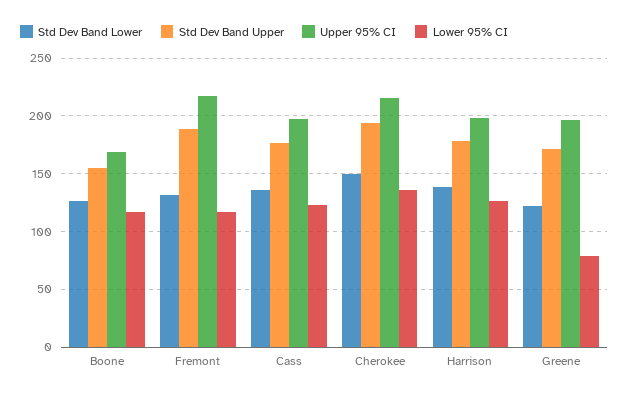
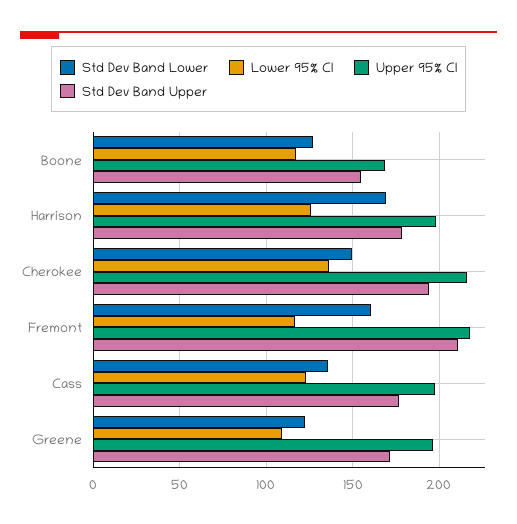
Std Dev Band Lower, Fremont: 130 -> 160
Std Dev Band Upper, Fremont: 190 -> 210
Std Dev Band Lower, Harrison: 140 -> 170
Lower 95% CI, Greene: 80 -> 110

